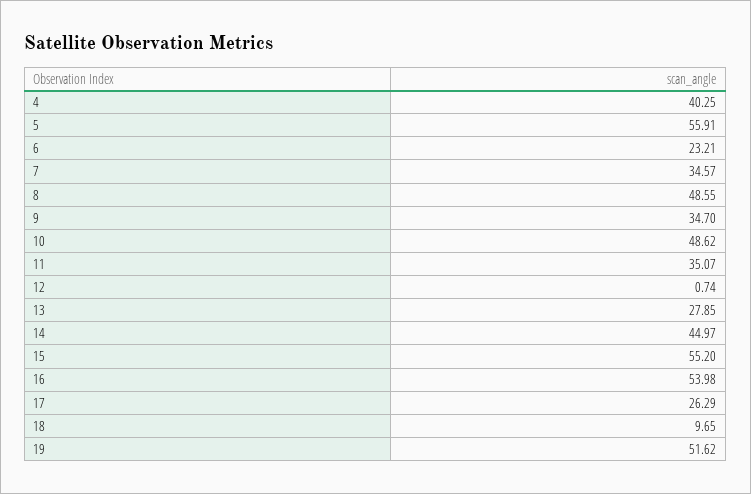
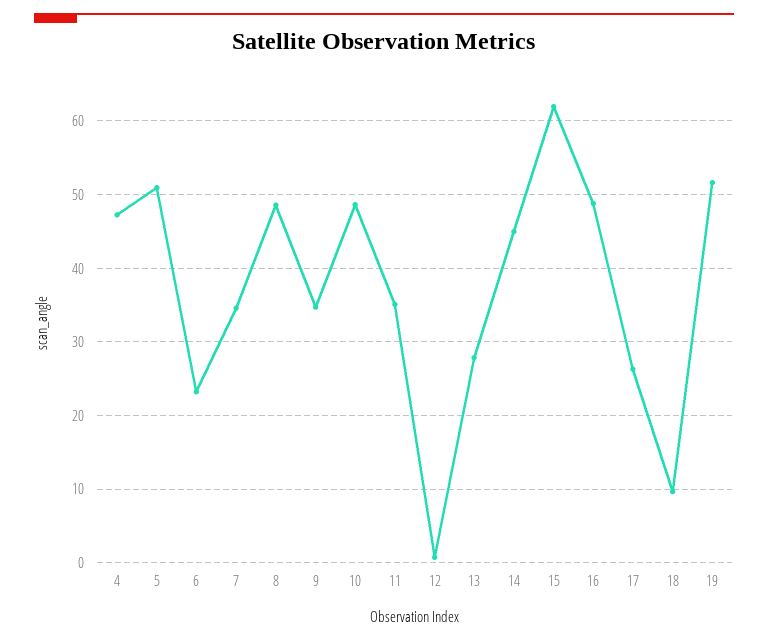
4: 40.25 -> 47
5: 55.91 -> 51
15: 55.2 -> 62
16: 53.98 -> 49

